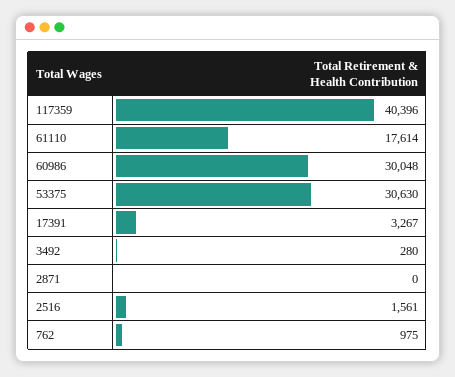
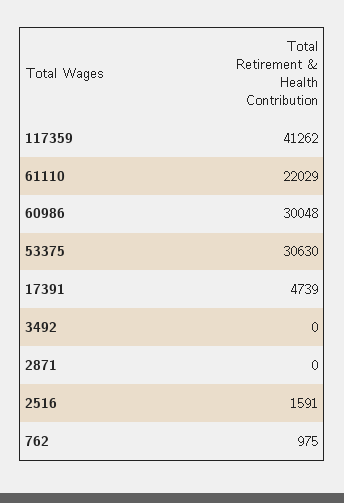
117359: 40396 -> 41262
61110: 17614 -> 22029
17391: 3267 -> 4739
3492: 280 -> 0
2516: 1561 -> 1591

